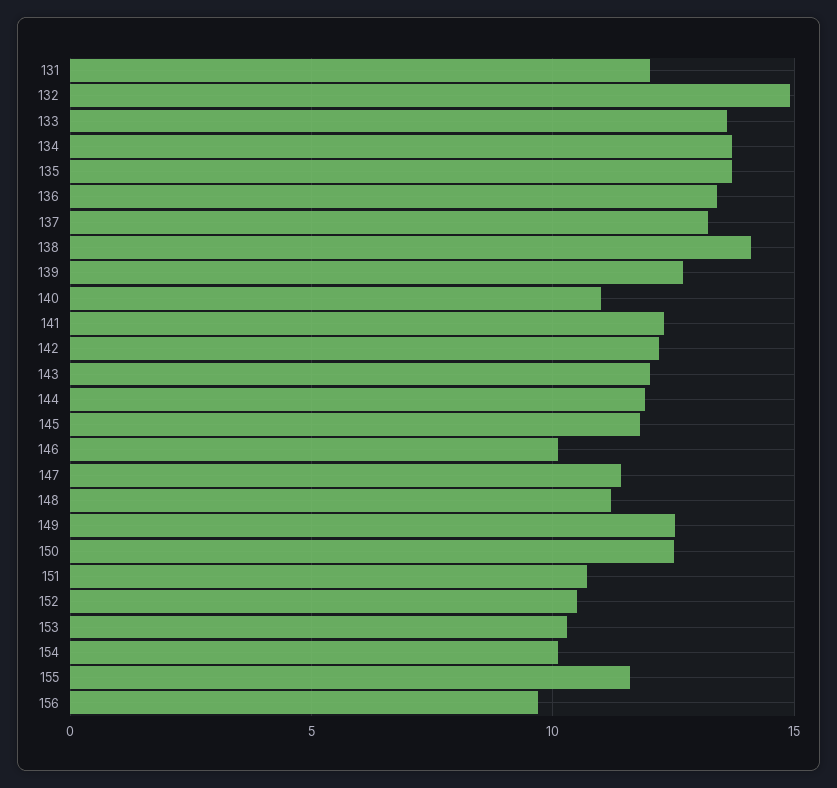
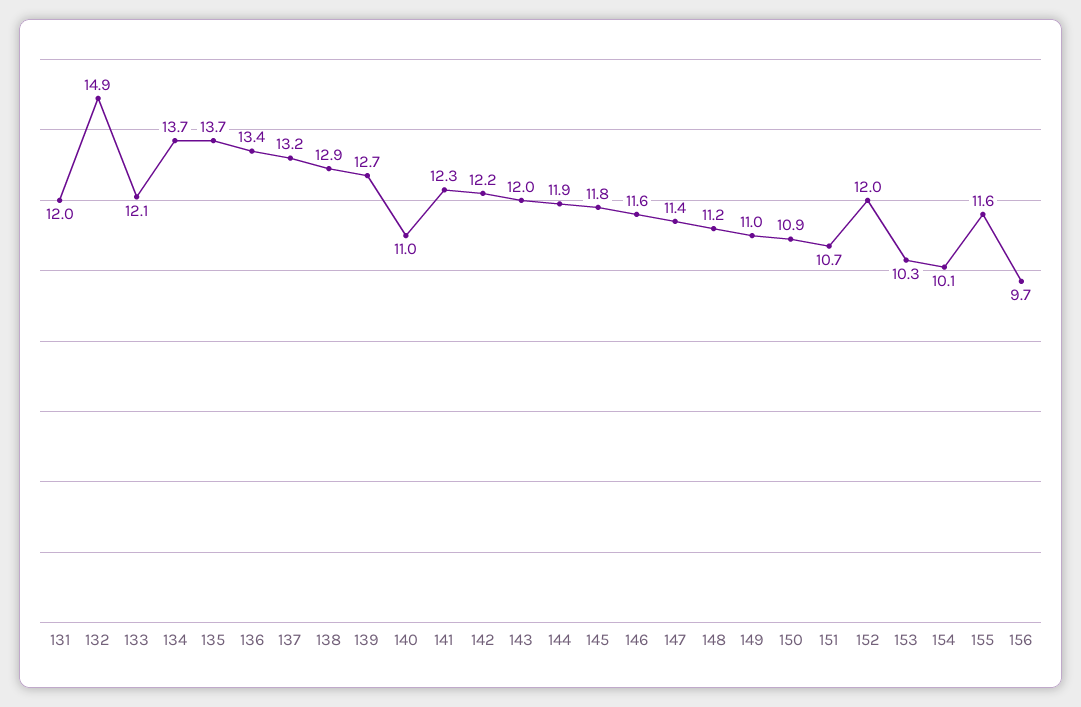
133: 13.5 -> 12.1
138: 14 -> 12.9
146: 10 -> 11.6
149: 12.5 -> 11
150: 12.5 -> 10.9
152: 10.5 -> 12

